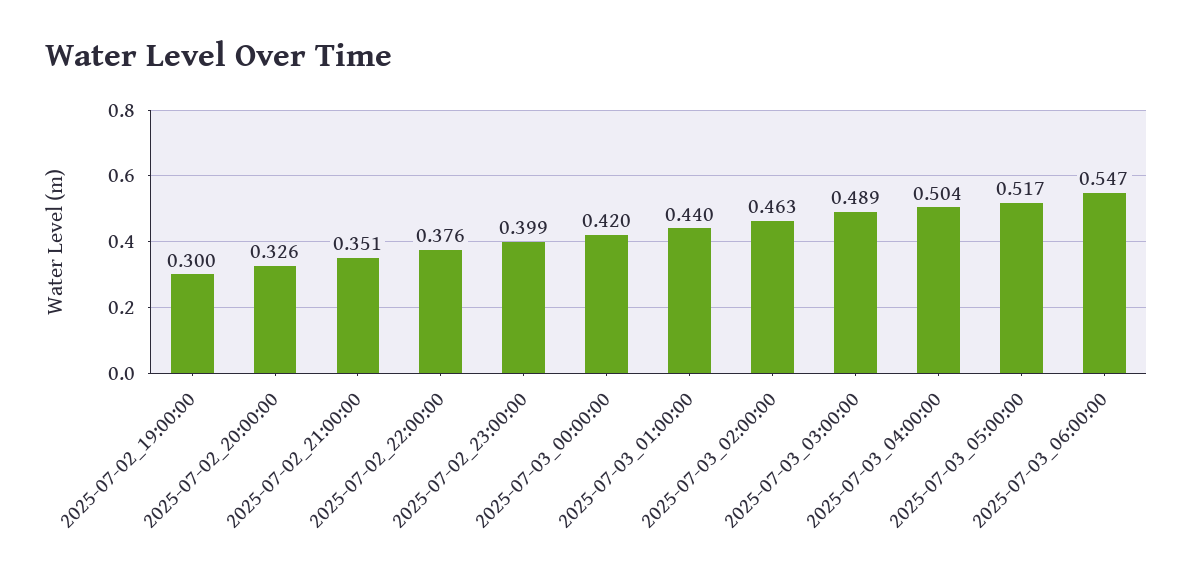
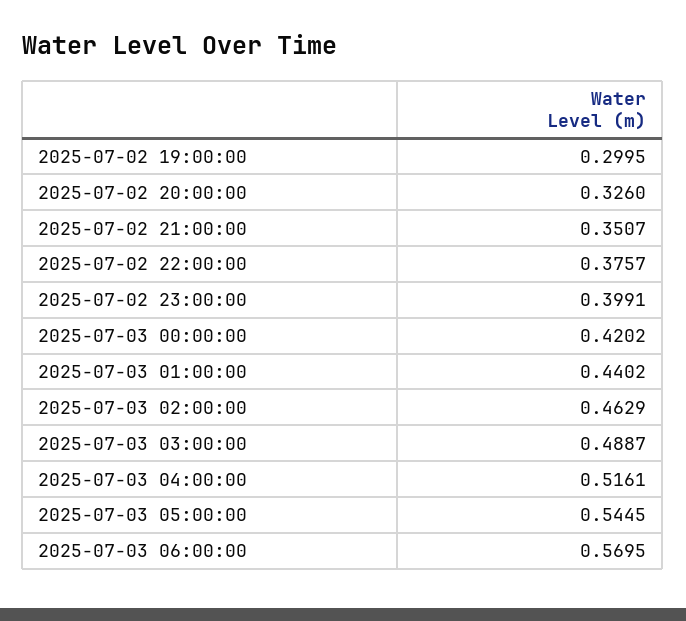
2025-07-03_04:00:00: 0.504 -> 0.5161
2025-07-03_05:00:00: 0.517 -> 0.5445
2025-07-03_06:00:00: 0.547 -> 0.5695

